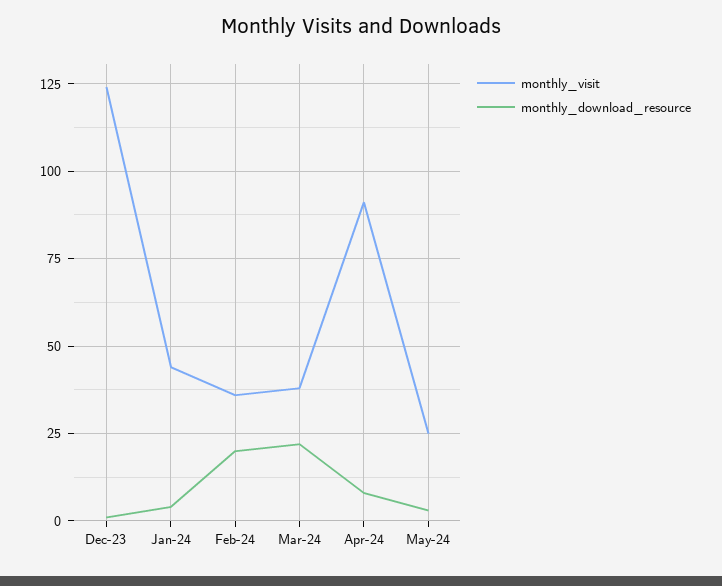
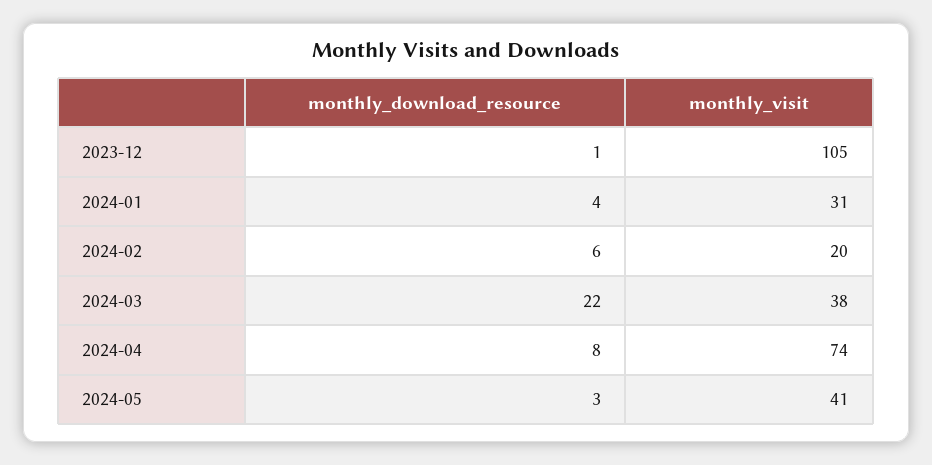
monthly_visit, Dec-23: 125 -> 105
monthly_visit, Jan-24: 45 -> 31
monthly_visit, Feb-24: 35 -> 20
monthly_download_resource, Feb-24: 20 -> 6
monthly_visit, Apr-24: 90 -> 74
monthly_visit, May-24: 25 -> 41

